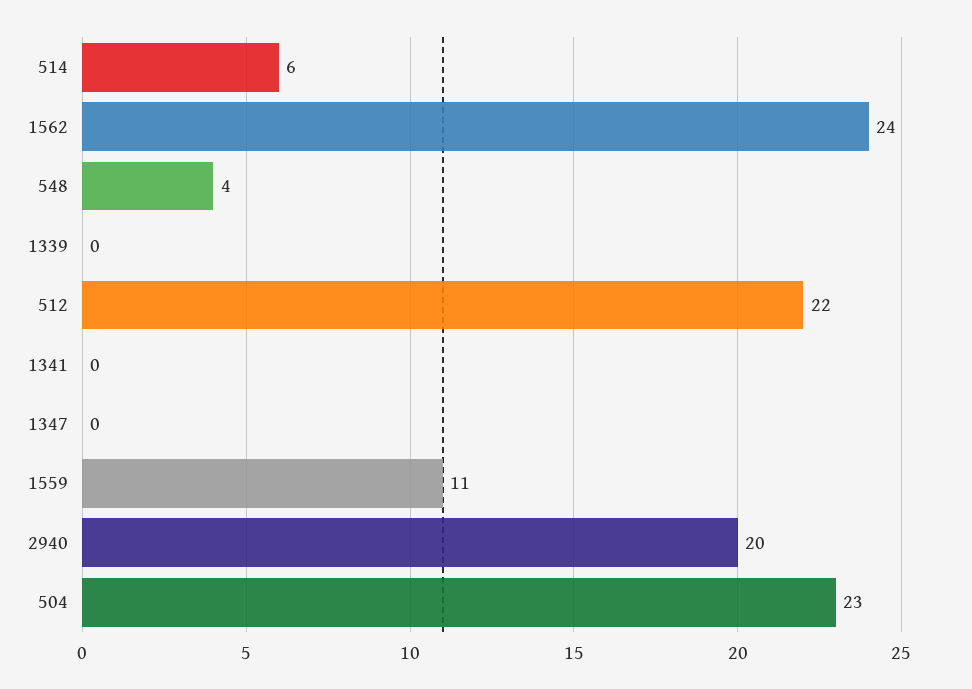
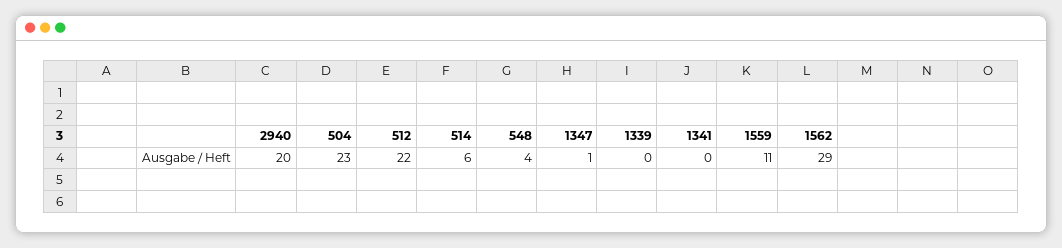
1562: 24 -> 29
1347: 0 -> 1

